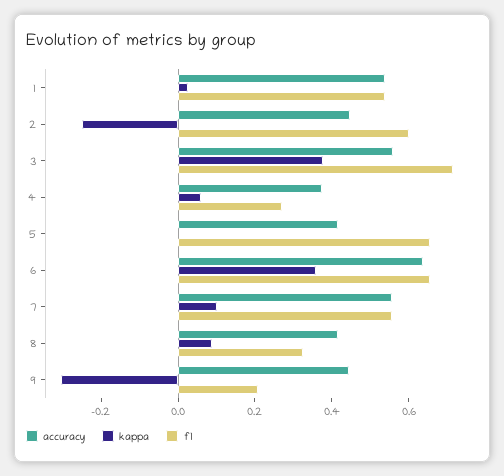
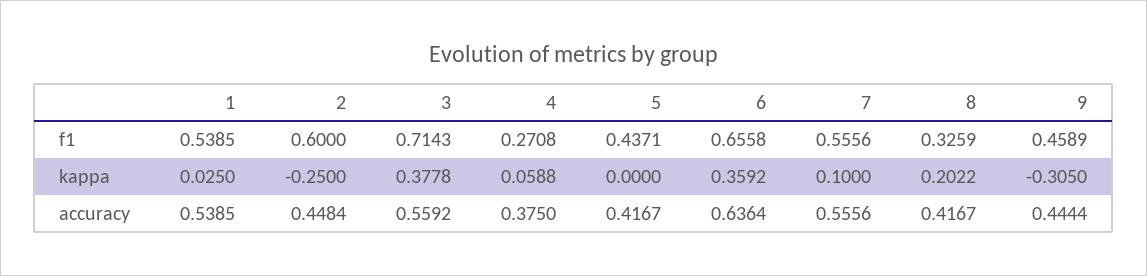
f1, 5: 0.65 -> 0.4371
kappa, 8: 0.1 -> 0.2022
f1, 9: 0.2 -> 0.4589

